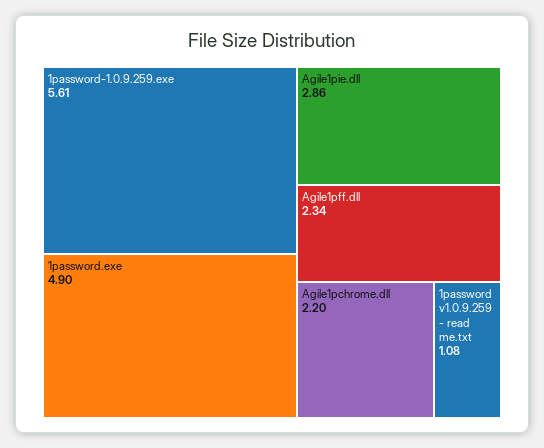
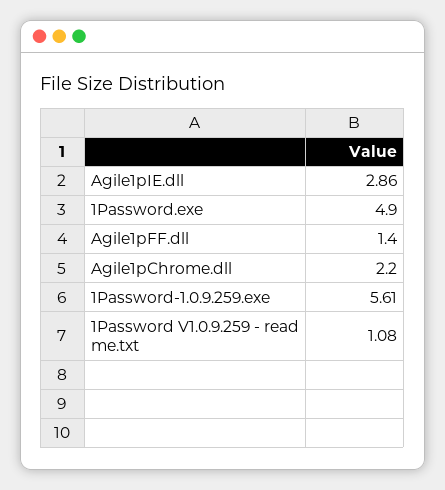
Agile1pff.dll: 2.34 -> 1.4

